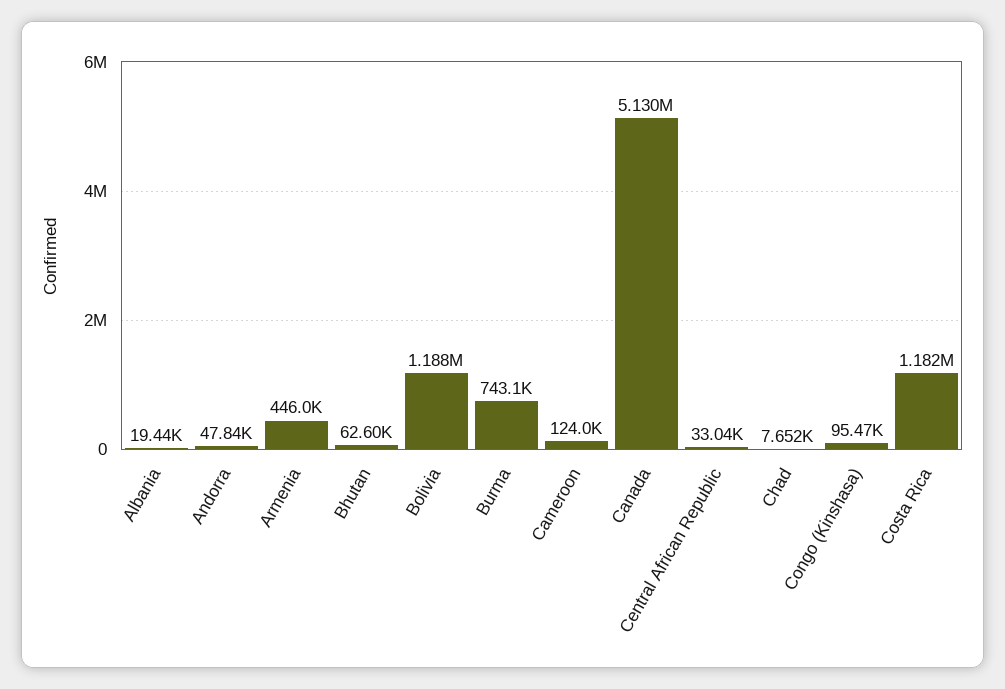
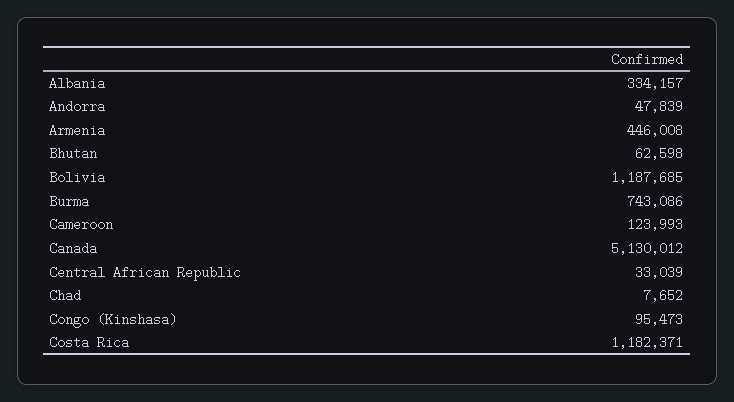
Albania: 19440 -> 334157

